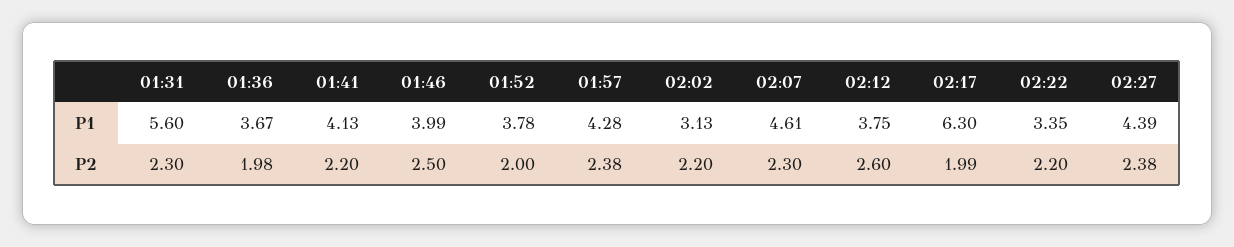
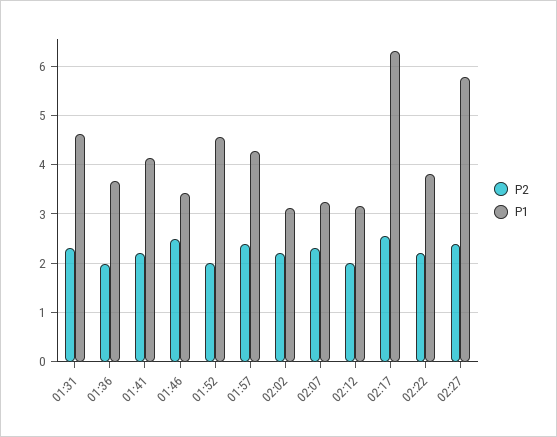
P1, 01:31: 5.6 -> 4.6
P1, 01:46: 3.99 -> 3.4
P1, 01:52: 3.78 -> 4.6
P1, 02:07: 4.61 -> 3.2
P1, 02:12: 3.75 -> 3.2
P1, 02:22: 3.35 -> 3.8
P1, 02:27: 4.39 -> 5.8
P2, 02:12: 2.6 -> 2
P2, 02:17: 1.99 -> 2.6

